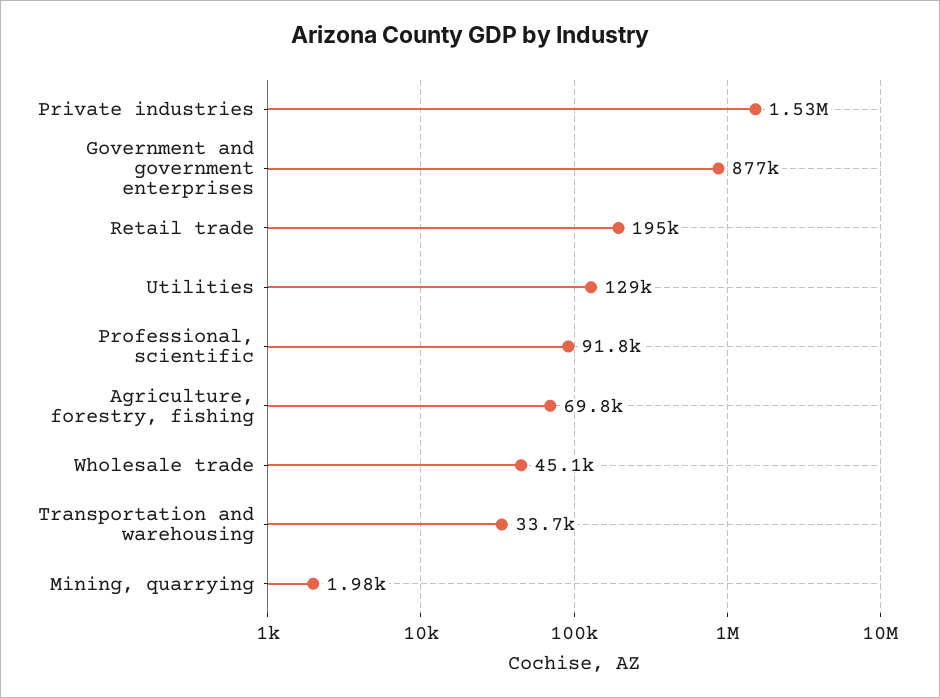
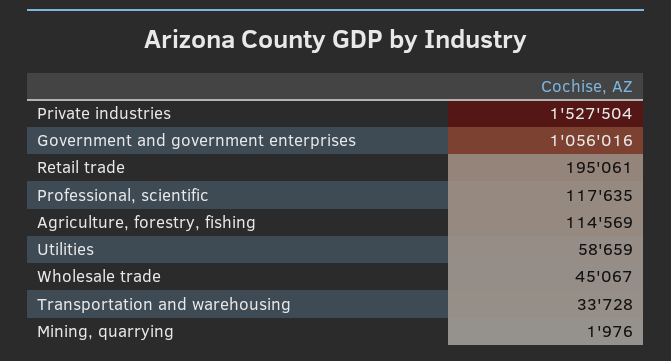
Government and government enterprises: 877000 -> 1056016
Utilities: 129000 -> 58659
Professional, scientific: 91800 -> 117635
Agriculture, forestry, fishing: 69800 -> 114569

